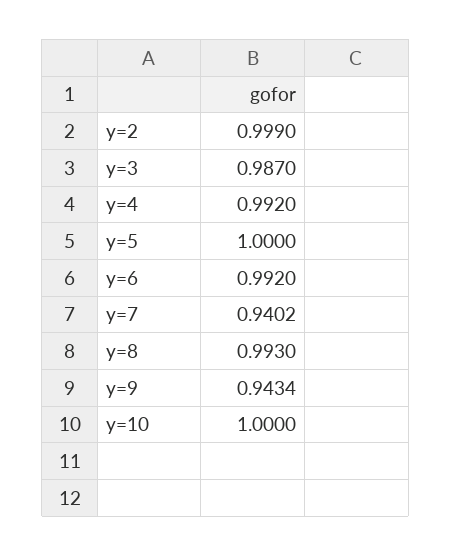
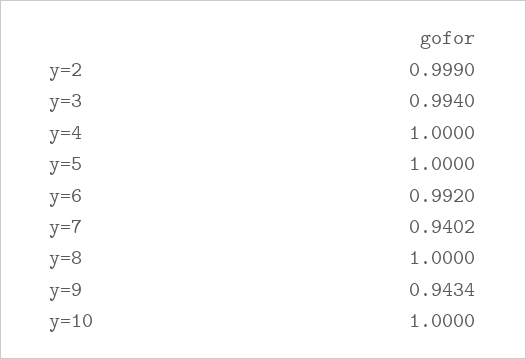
y=3: 0.987 -> 0.994
y=4: 0.992 -> 1
y=8: 0.993 -> 1

